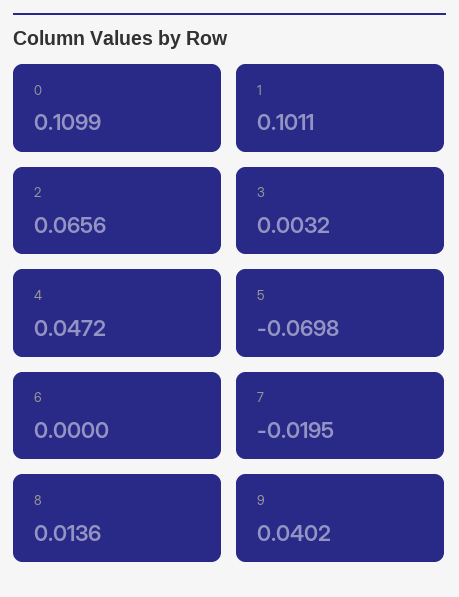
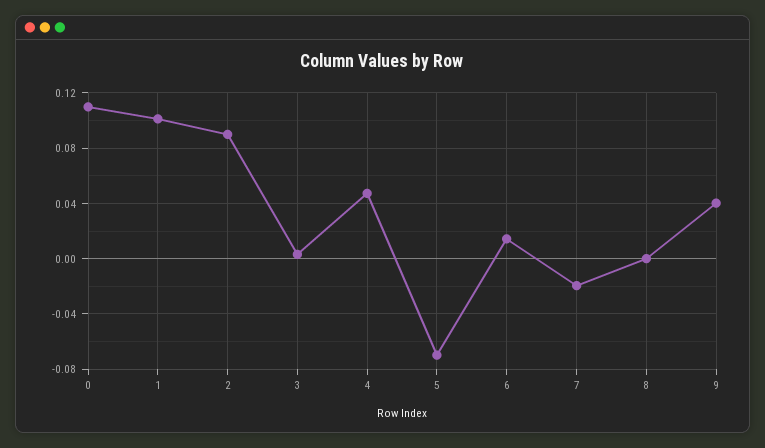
2: 0.0656 -> 0.09
6: 0 -> 0.015
8: 0.0136 -> 0

